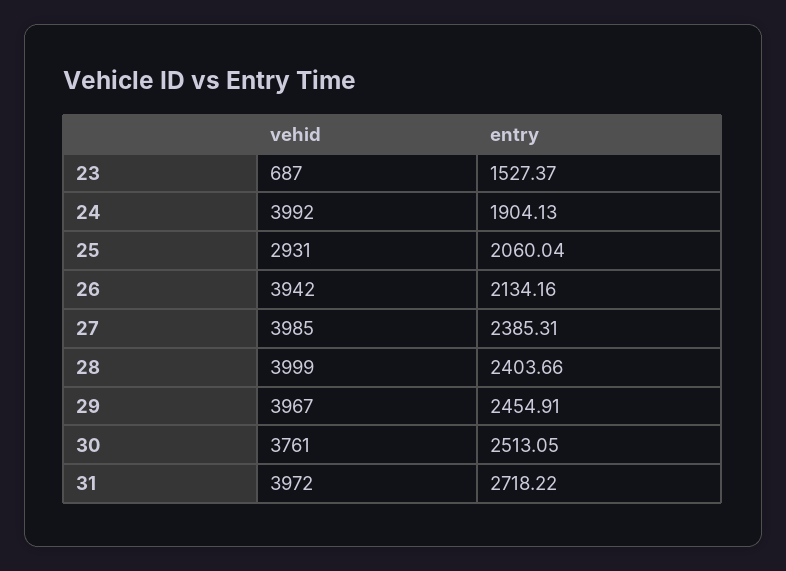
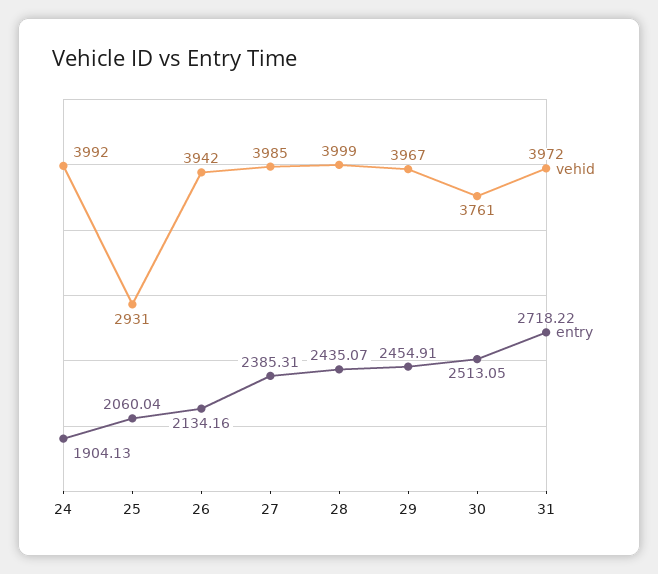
vehid, 23: 687 -> none
entry, 23: 1527.37 -> none
entry, 28: 2403.66 -> 2435.07

